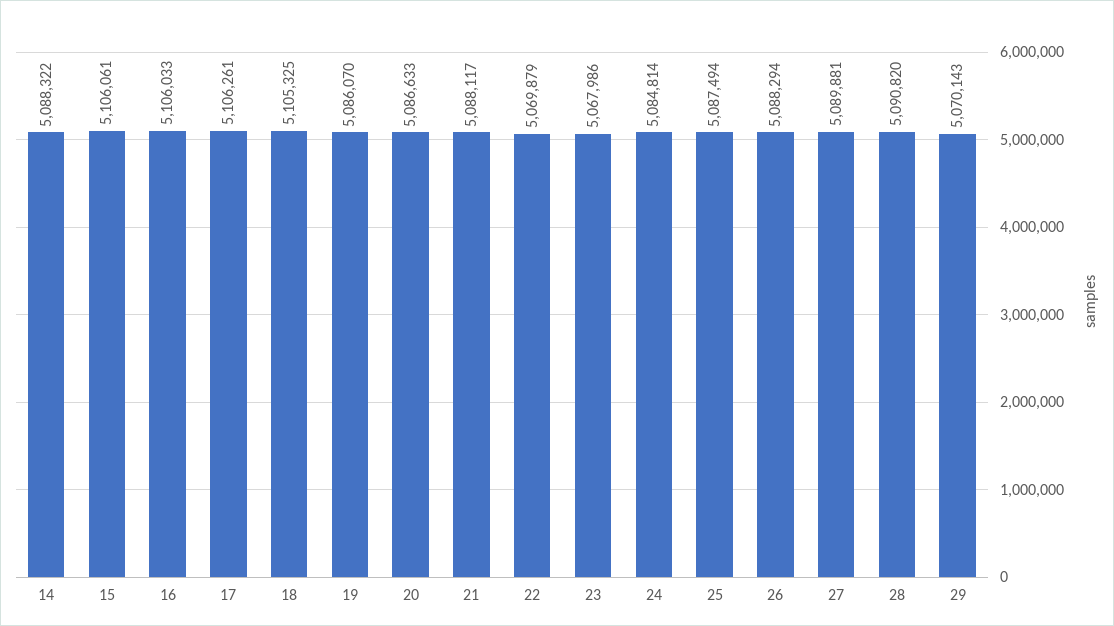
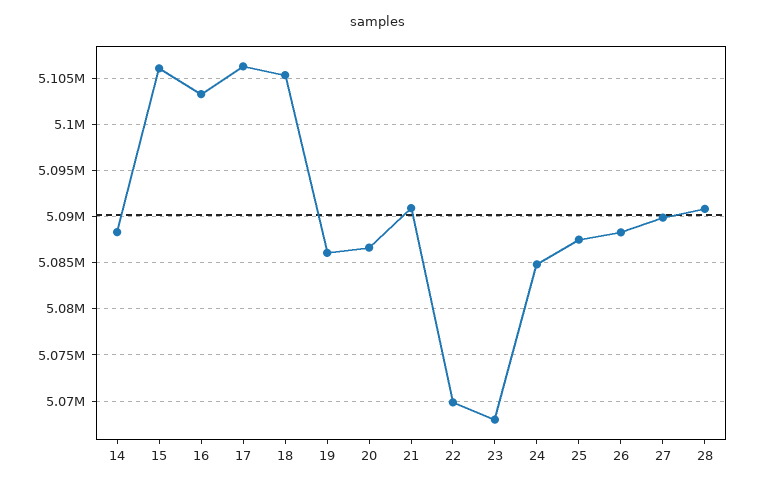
16: 5106033 -> 5103000
21: 5088117 -> 5091000
29: 5070143 -> none

